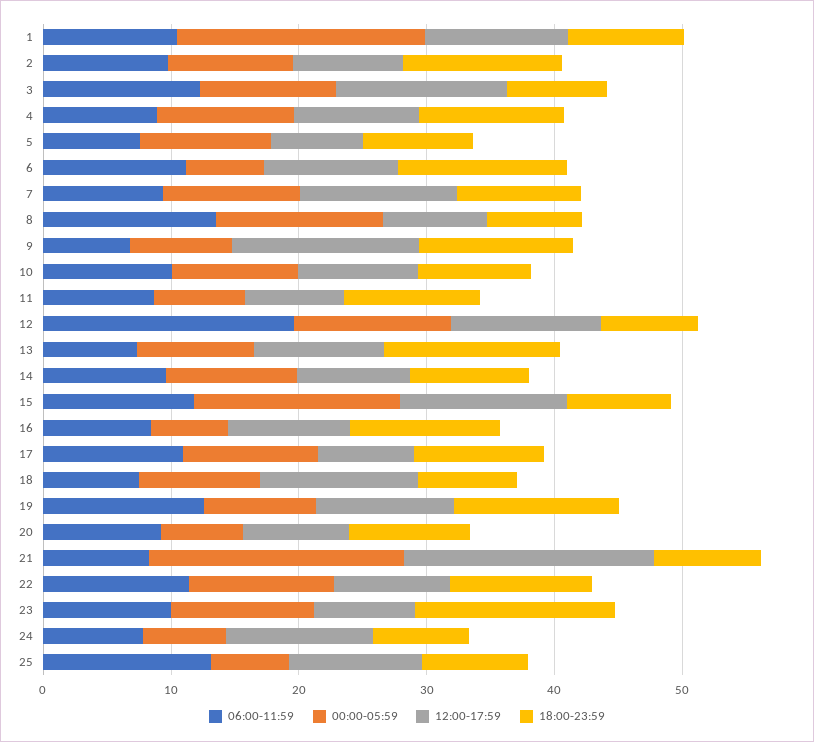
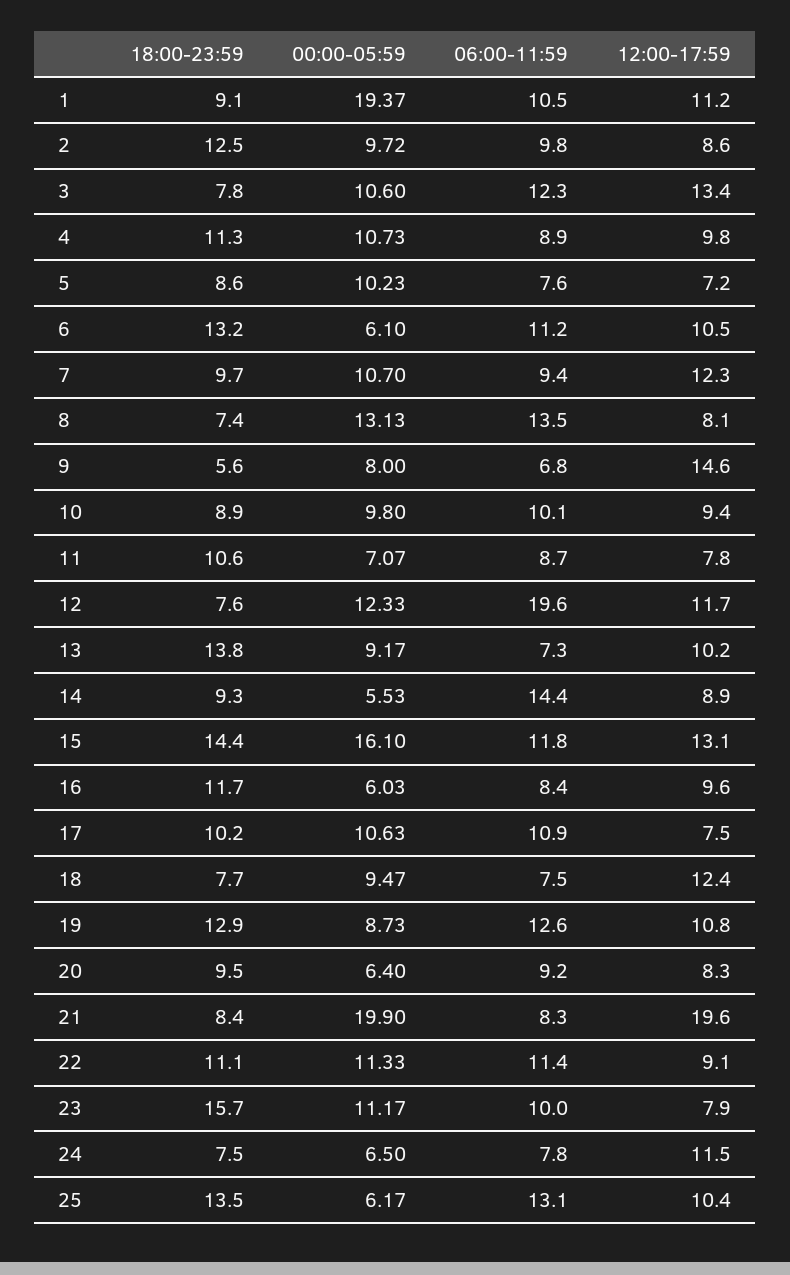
18:00-23:59, 9: 12 -> 5.6
06:00-11:59, 14: 10 -> 14.4
00:00-05:59, 14: 10 -> 5.53
18:00-23:59, 15: 8 -> 14.4
18:00-23:59, 25: 8 -> 13.5

